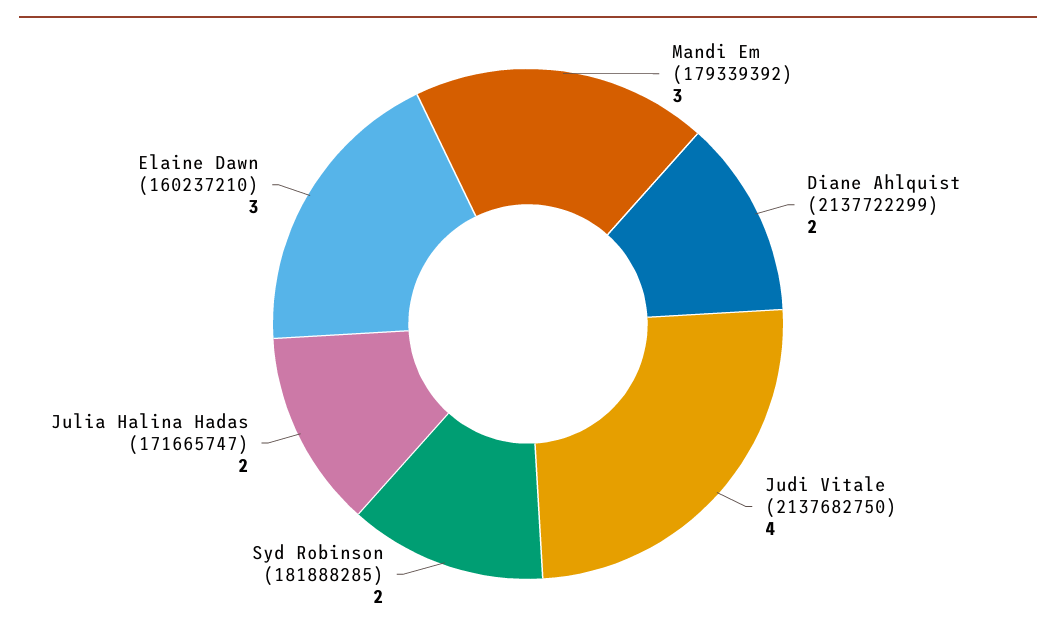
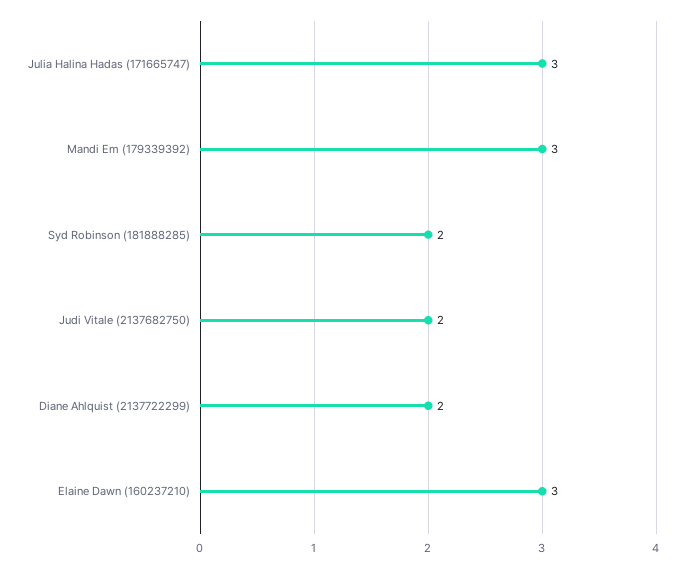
Judi Vitale (2137682750): 4 -> 2
Julia Halina Hadas (171665747): 2 -> 3

